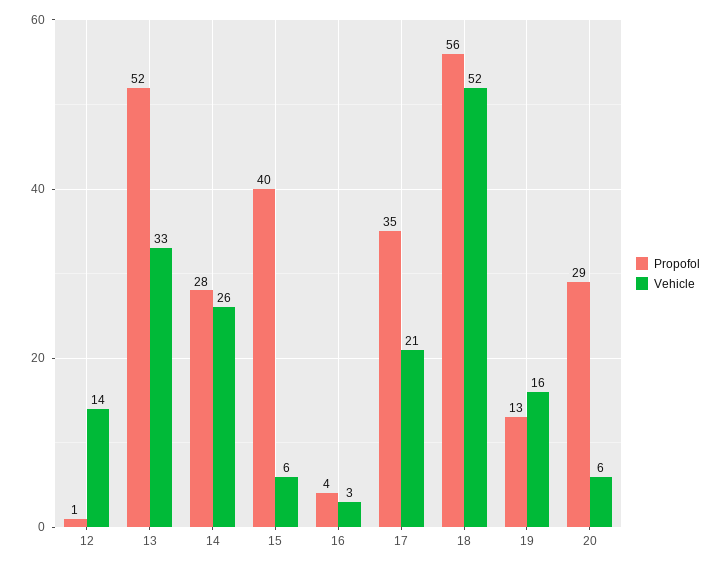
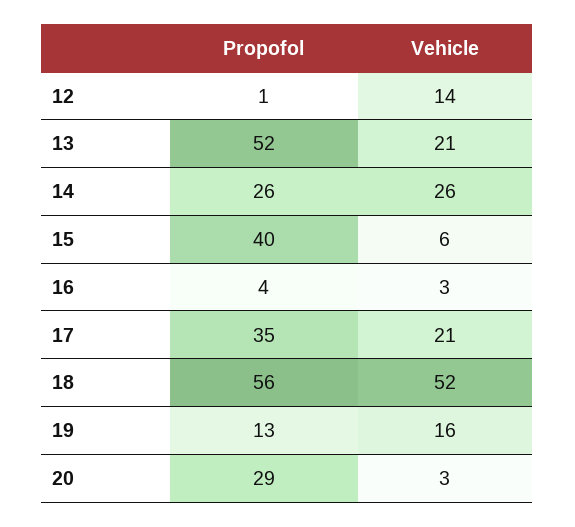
Vehicle, 13: 33 -> 21
Propofol, 14: 28 -> 26
Vehicle, 20: 6 -> 3

